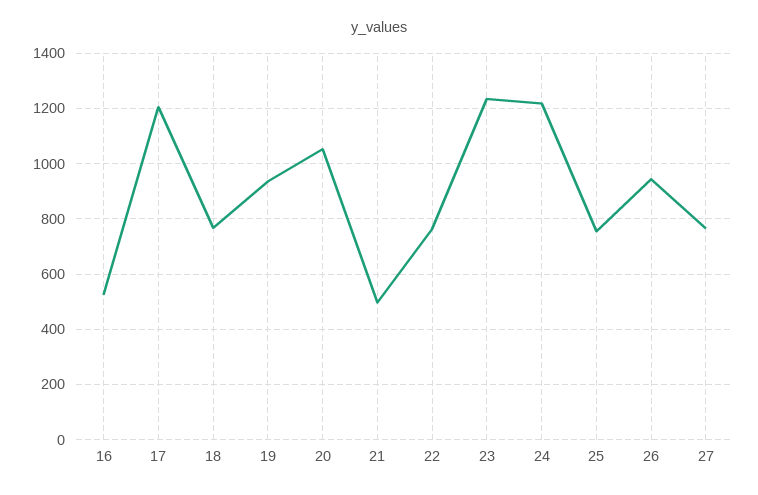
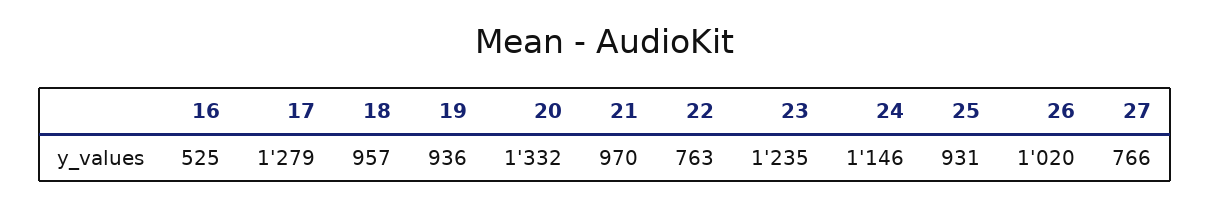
17: 1200 -> 1279
18: 775 -> 957
20: 1050 -> 1332
21: 500 -> 970
24: 1225 -> 1146
25: 750 -> 931
26: 950 -> 1020

